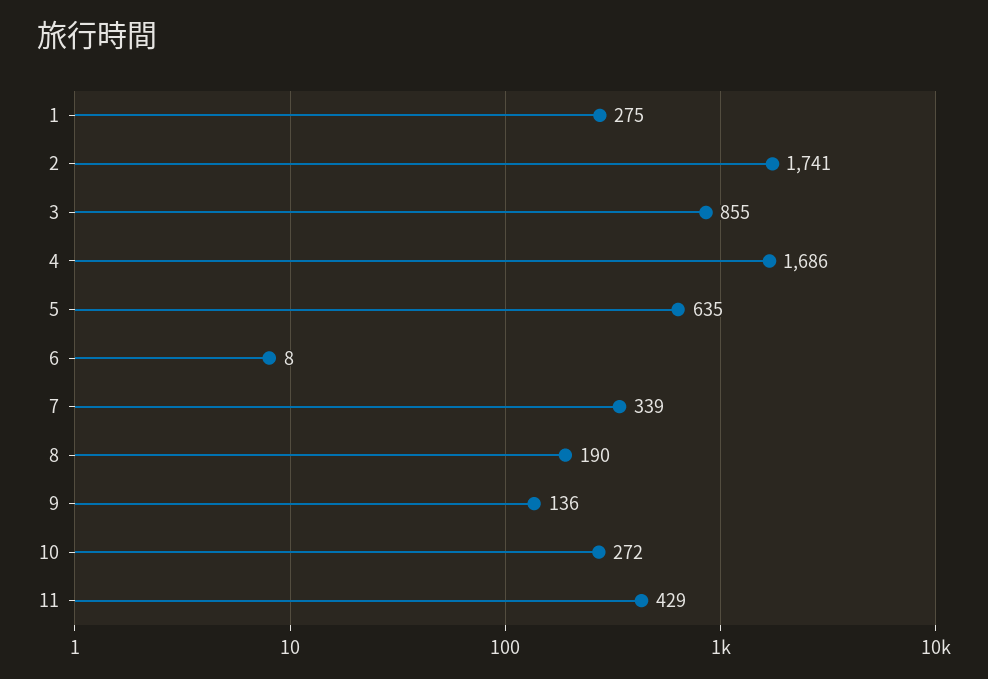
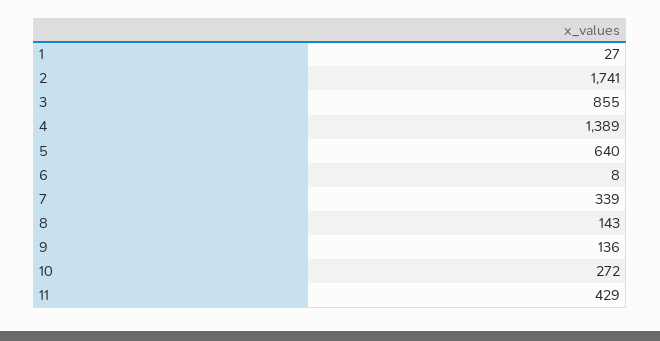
1: 275 -> 27
4: 1686 -> 1389
5: 635 -> 640
8: 190 -> 143

